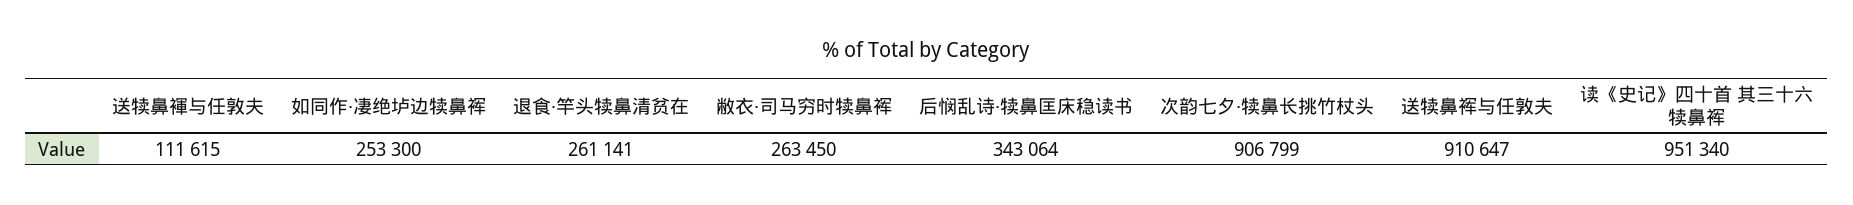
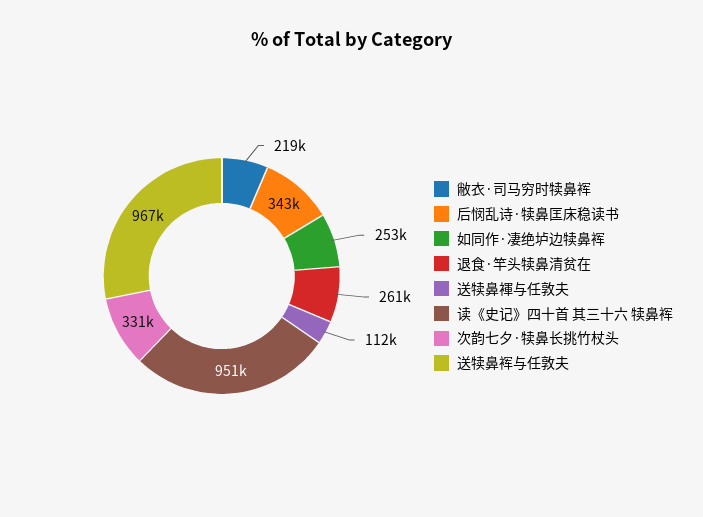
敝衣·司马穷时犊鼻裈: 263450 -> 219000
次韵七夕·犊鼻长挑竹杖头: 906799 -> 331000
送犊鼻裈与任敦夫: 910647 -> 967000

